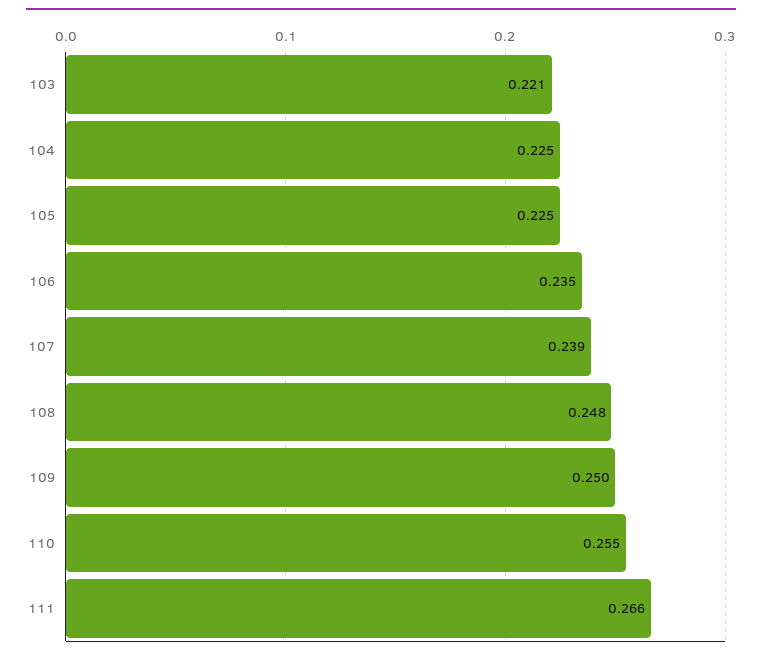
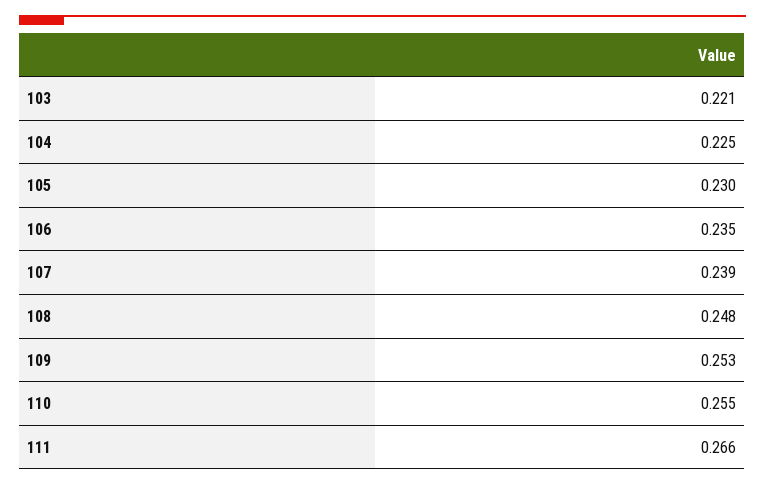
105: 0.225 -> 0.23
109: 0.25 -> 0.253

